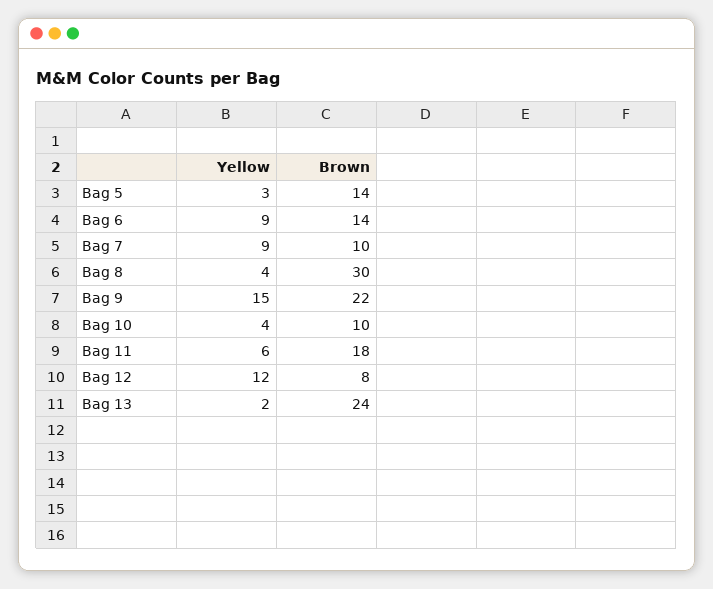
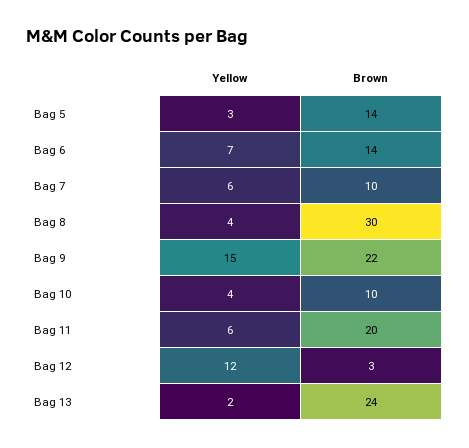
Yellow, Bag 6: 9 -> 7
Yellow, Bag 7: 9 -> 6
Brown, Bag 11: 18 -> 20
Brown, Bag 12: 8 -> 3

